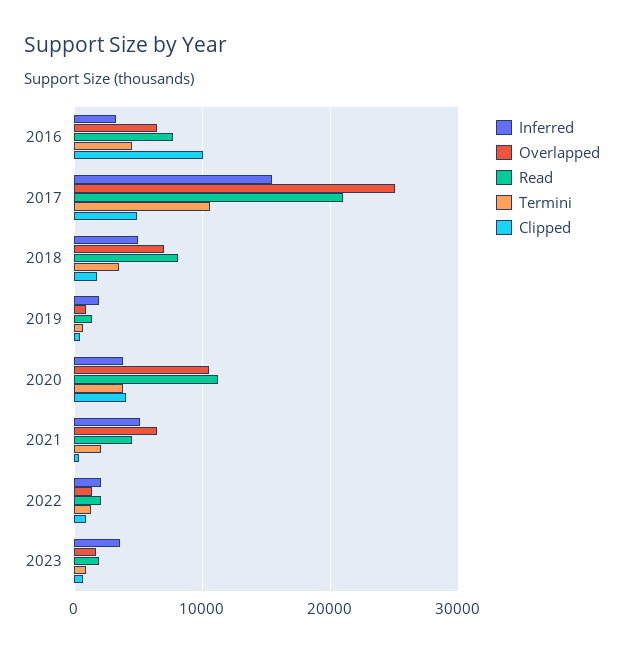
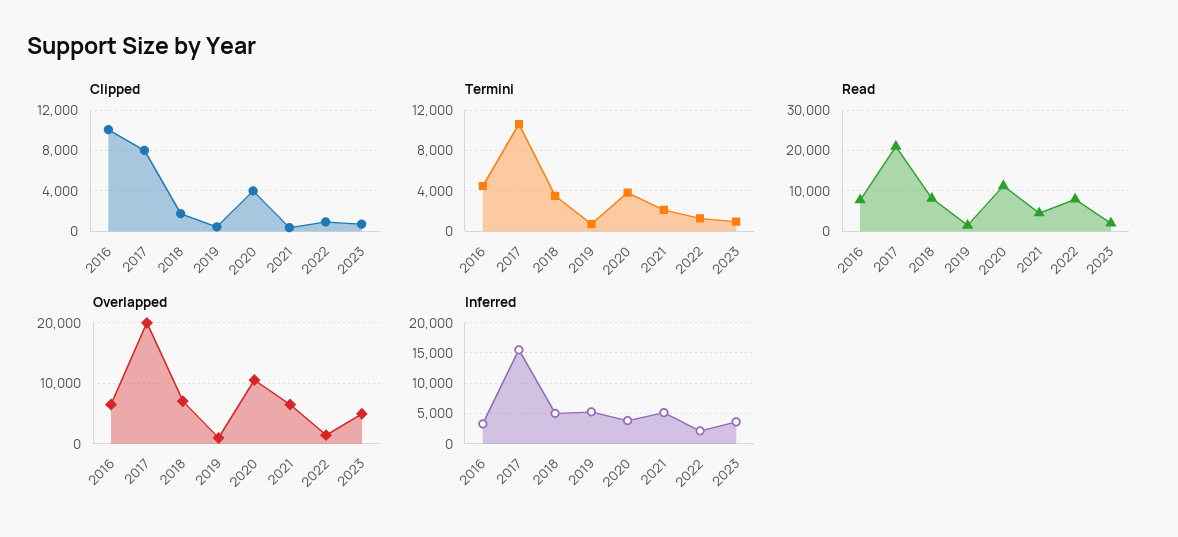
Overlapped, 2017: 25000 -> 20000
Clipped, 2017: 5000 -> 8000
Inferred, 2019: 2000 -> 5000
Read, 2022: 2000 -> 8000
Overlapped, 2023: 2000 -> 5000

